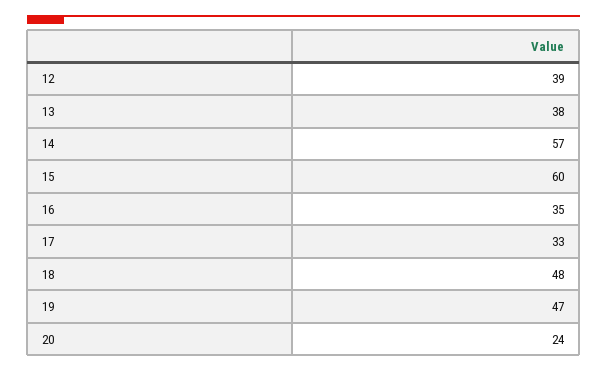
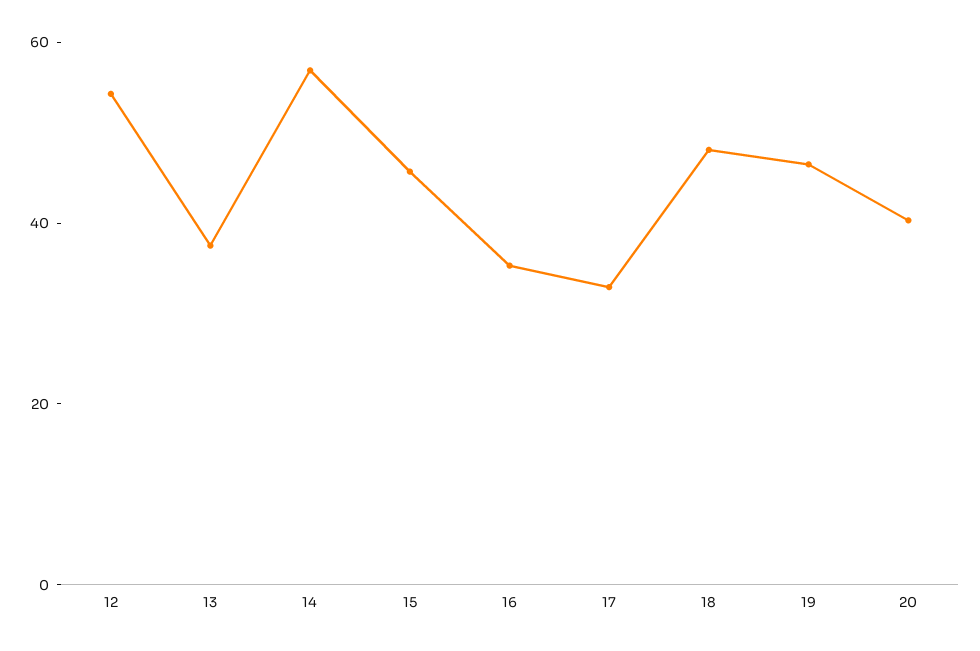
12: 39 -> 55
15: 60 -> 45
20: 24 -> 40

